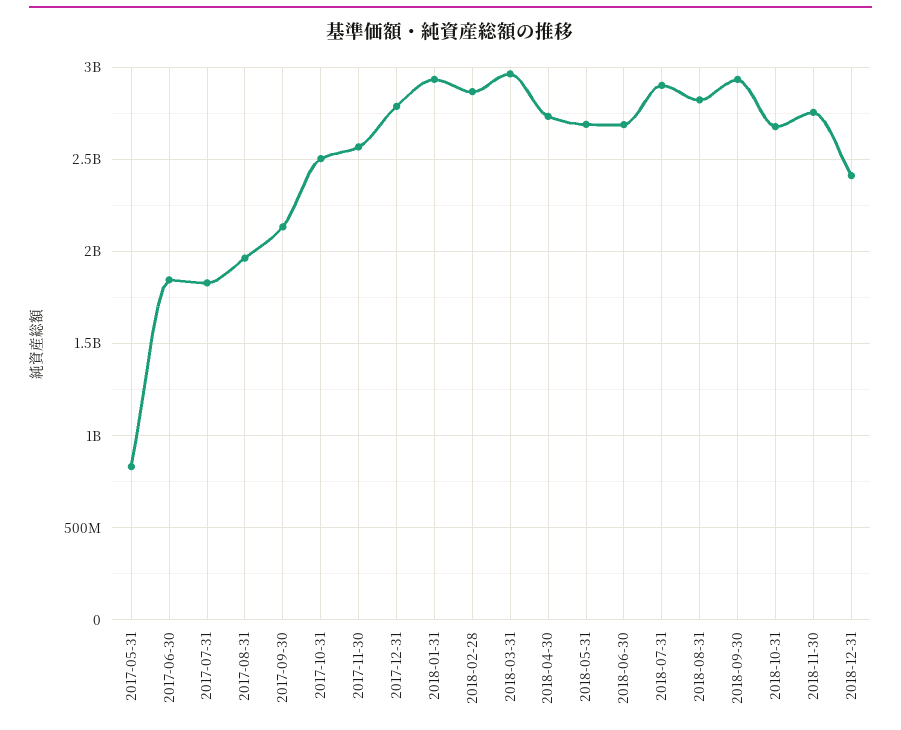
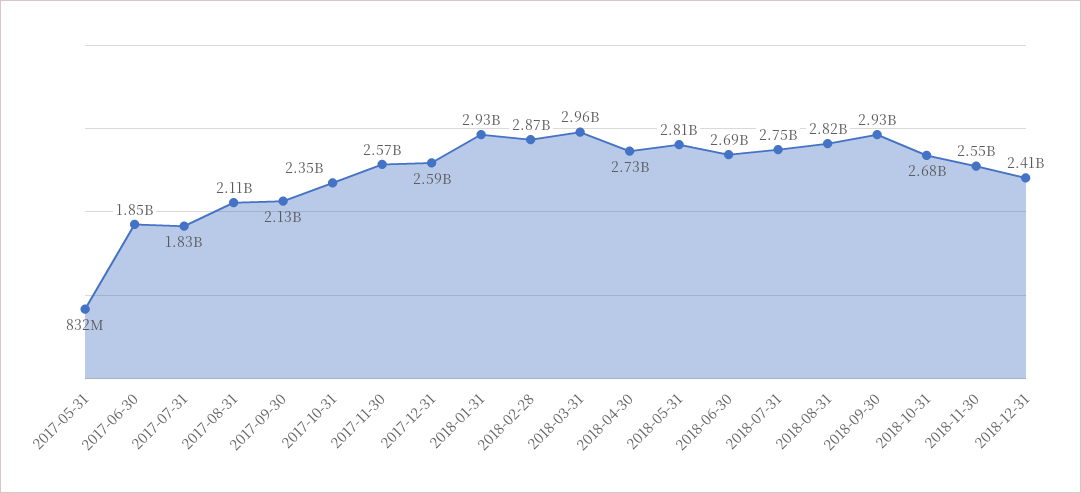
2017-08-31: 1950000000 -> 2110000000
2017-10-31: 2500000000 -> 2350000000
2017-12-31: 2800000000 -> 2590000000
2018-05-31: 2700000000 -> 2810000000
2018-07-31: 2900000000 -> 2750000000
2018-11-30: 2750000000 -> 2550000000

